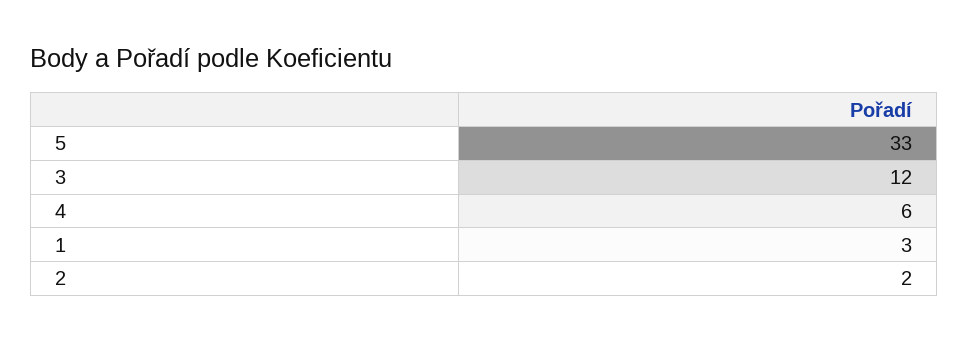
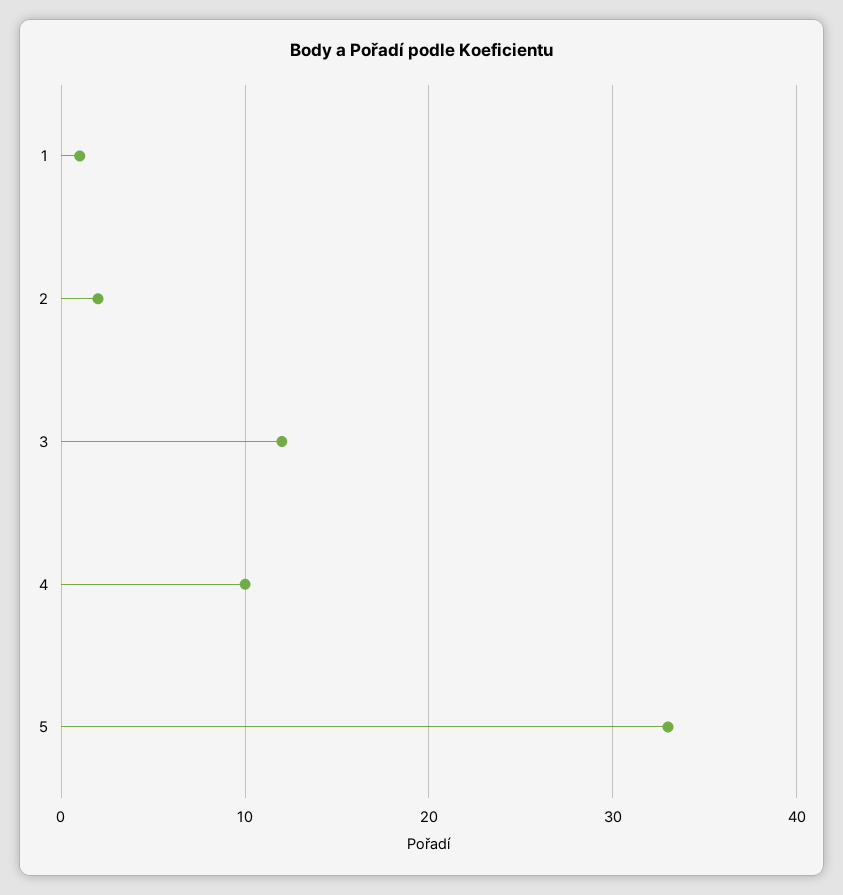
4: 6 -> 10
1: 3 -> 1

